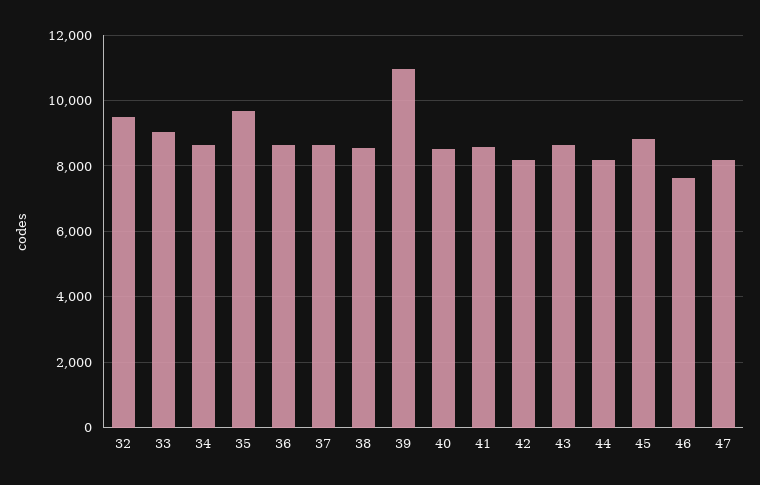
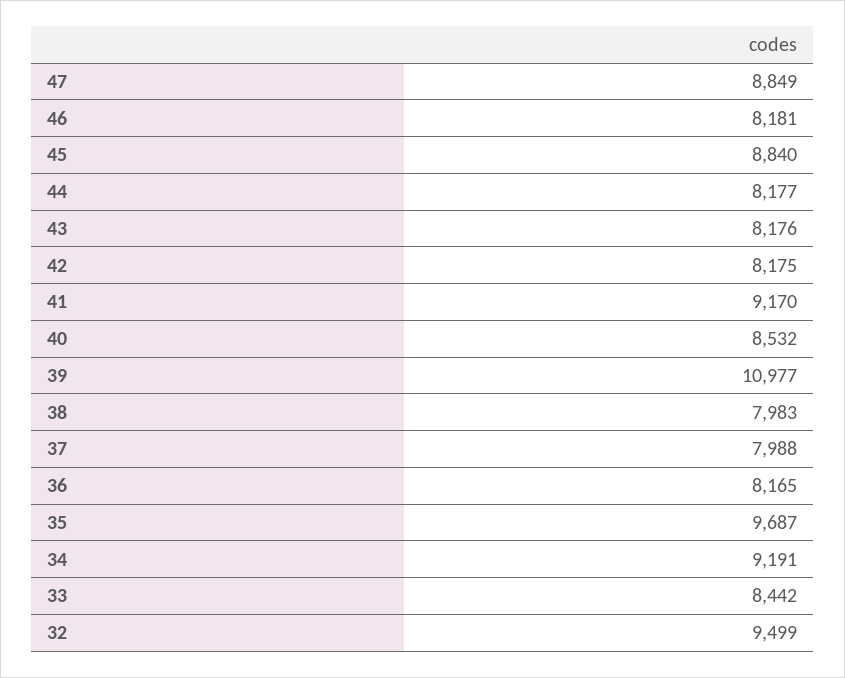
33: 9000 -> 8442
34: 8600 -> 9191
36: 8600 -> 8165
37: 8600 -> 7988
38: 8600 -> 7983
41: 8600 -> 9170
43: 8600 -> 8176
46: 7600 -> 8181
47: 8200 -> 8849

